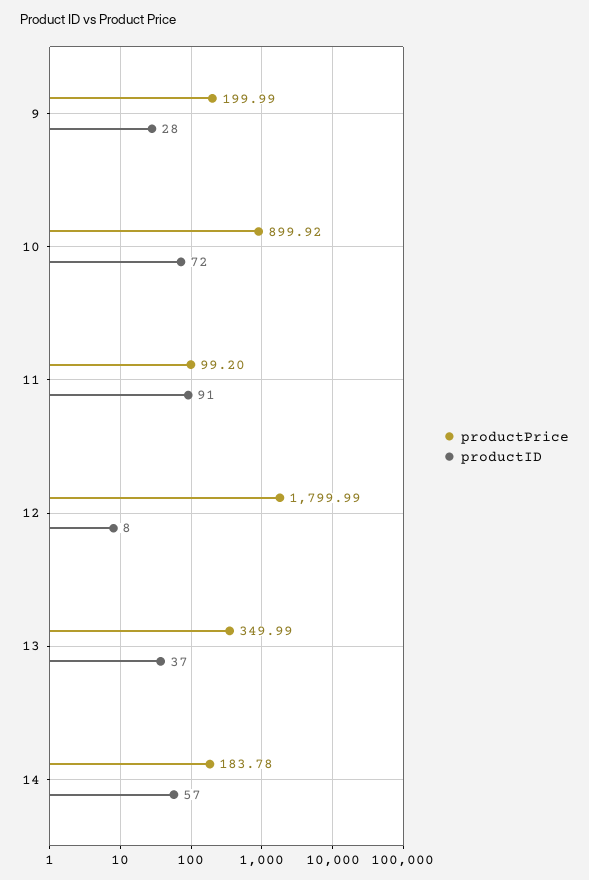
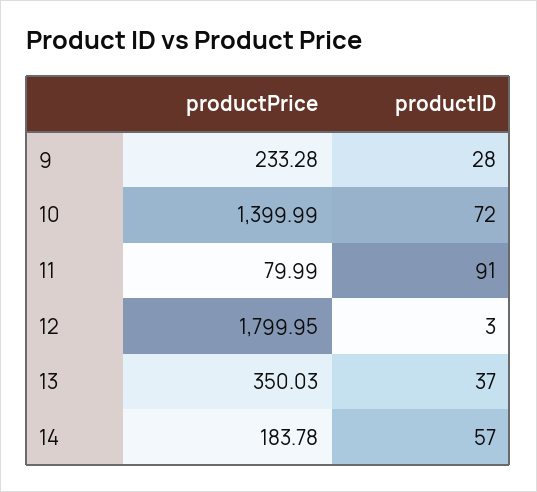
productPrice, 9: 199.99 -> 233.28
productPrice, 10: 899.92 -> 1399.99
productPrice, 11: 99.2 -> 79.99
productPrice, 12: 1799.99 -> 1799.95
productID, 12: 8 -> 3
productPrice, 13: 349.99 -> 350.03

